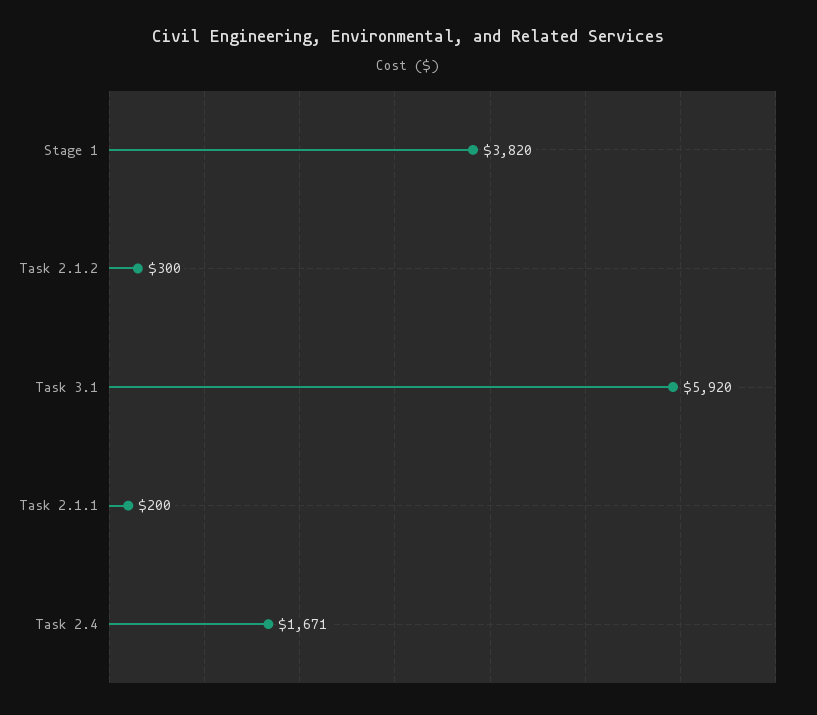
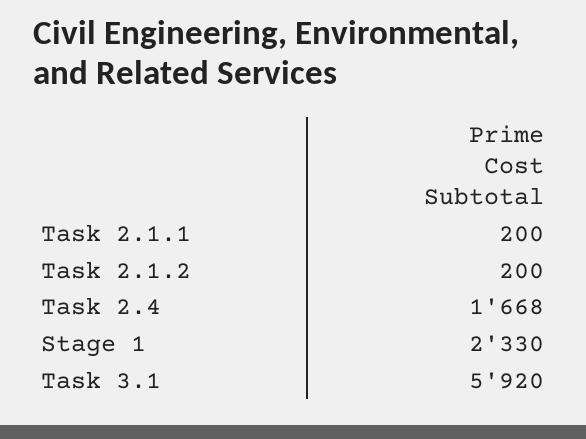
Stage 1: 3820 -> 2330
Task 2.1.2: 300 -> 200
Task 2.4: 1671 -> 1668

